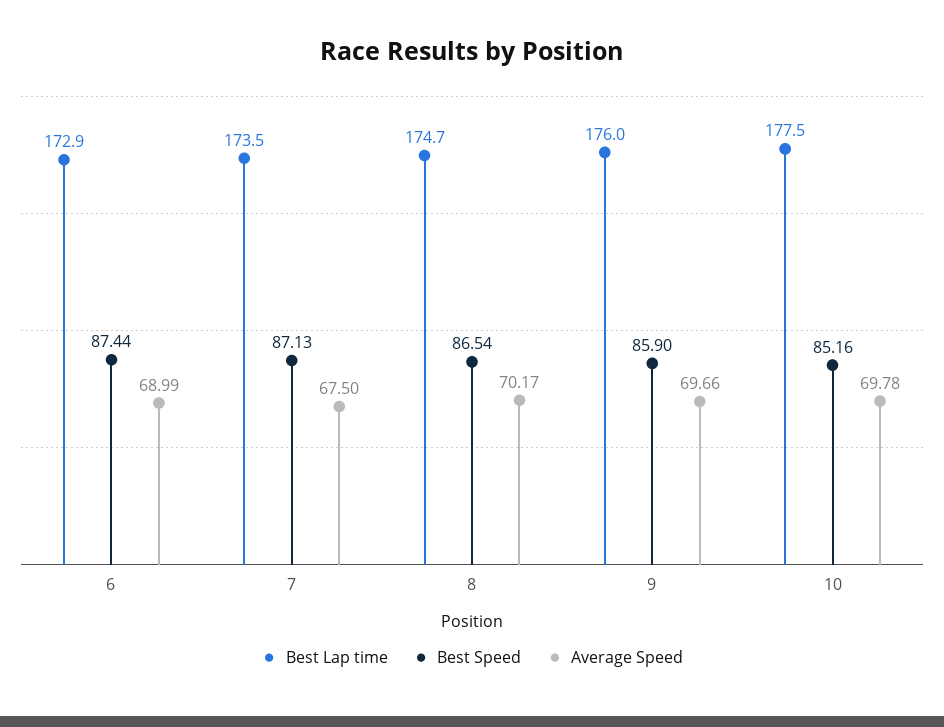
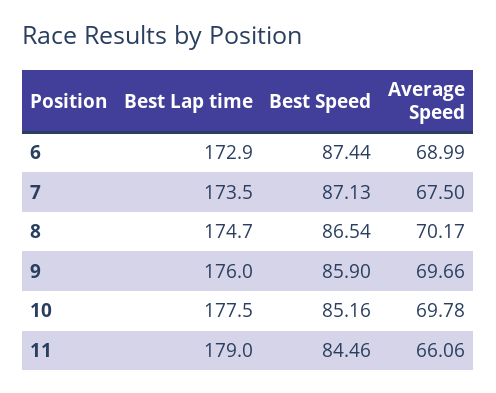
Best Lap time, 11: none -> 179
Best Speed, 11: none -> 84.46
Average Speed, 11: none -> 66.06

